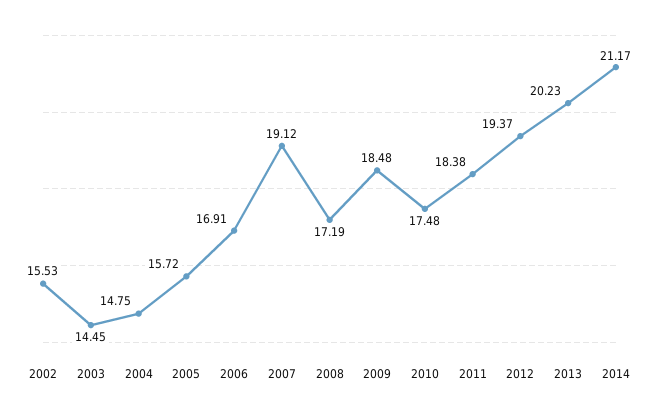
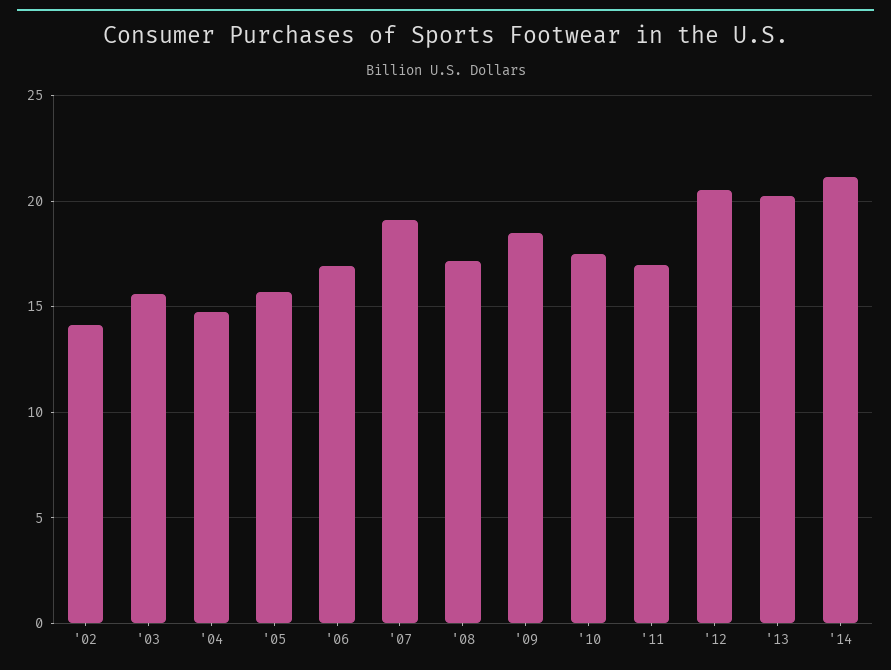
2002: 15.53 -> 14
2003: 14.45 -> 15.5
2011: 18.38 -> 17
2012: 19.37 -> 20.5

